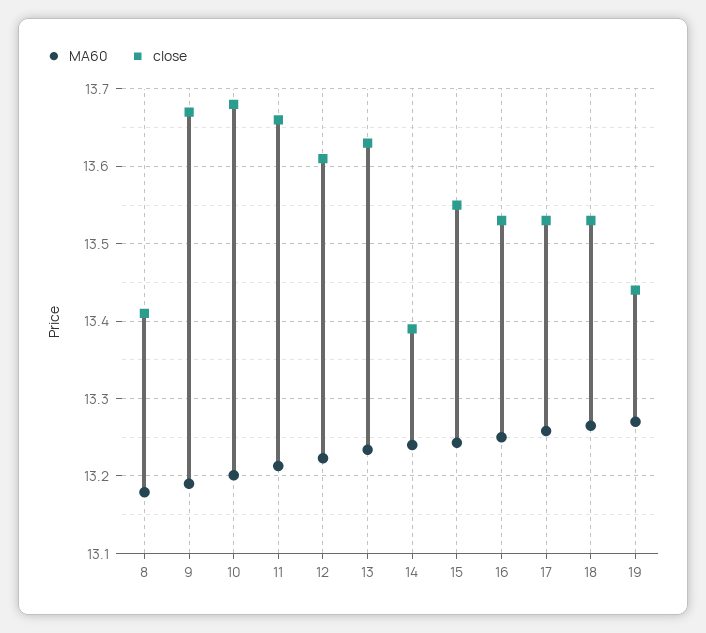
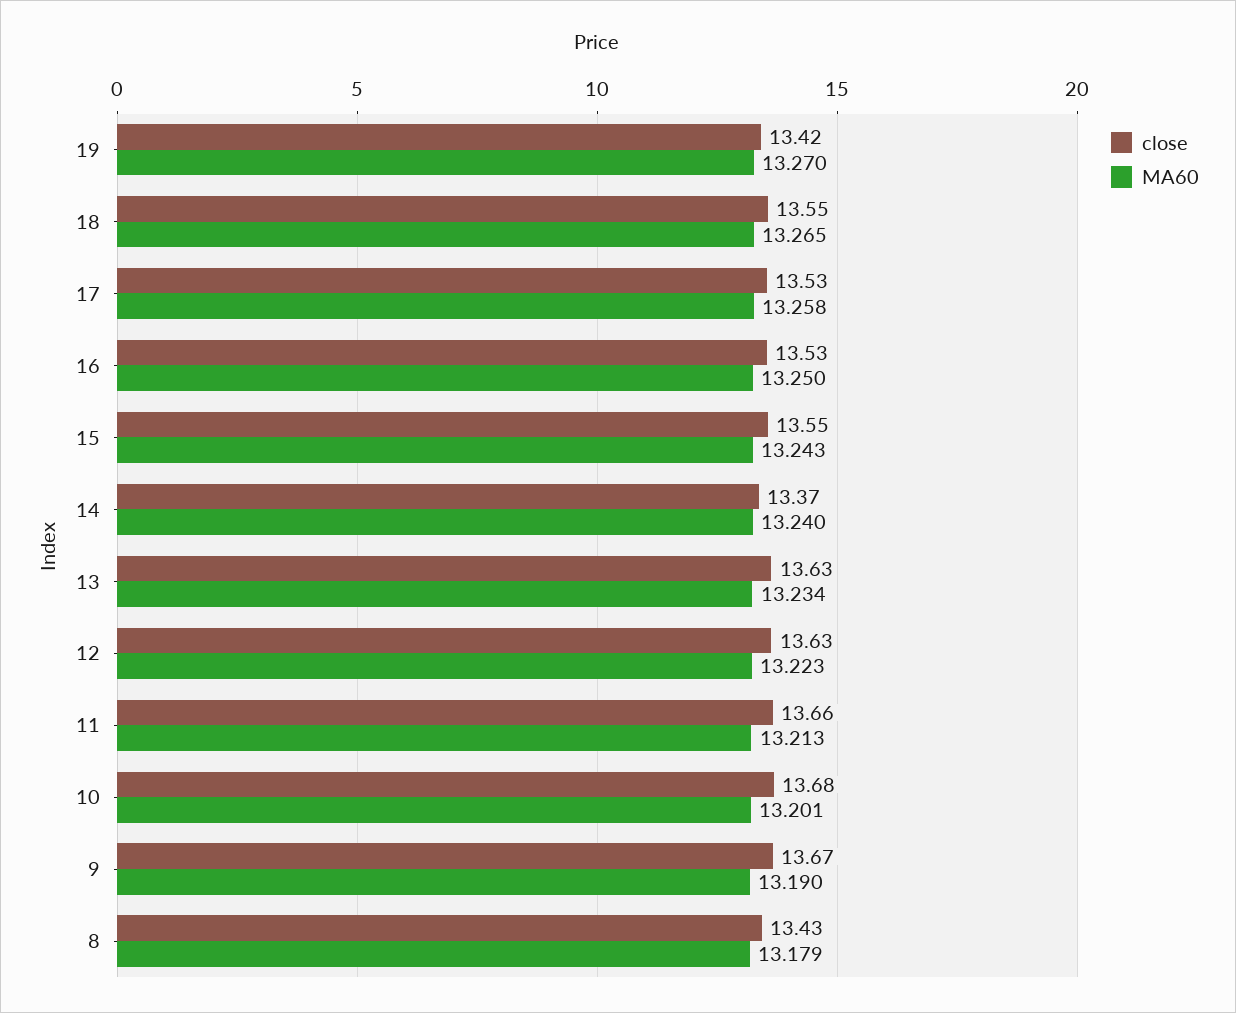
close, 8: 13.41 -> 13.43
close, 12: 13.61 -> 13.63
close, 14: 13.39 -> 13.37
close, 18: 13.53 -> 13.55
close, 19: 13.44 -> 13.42

